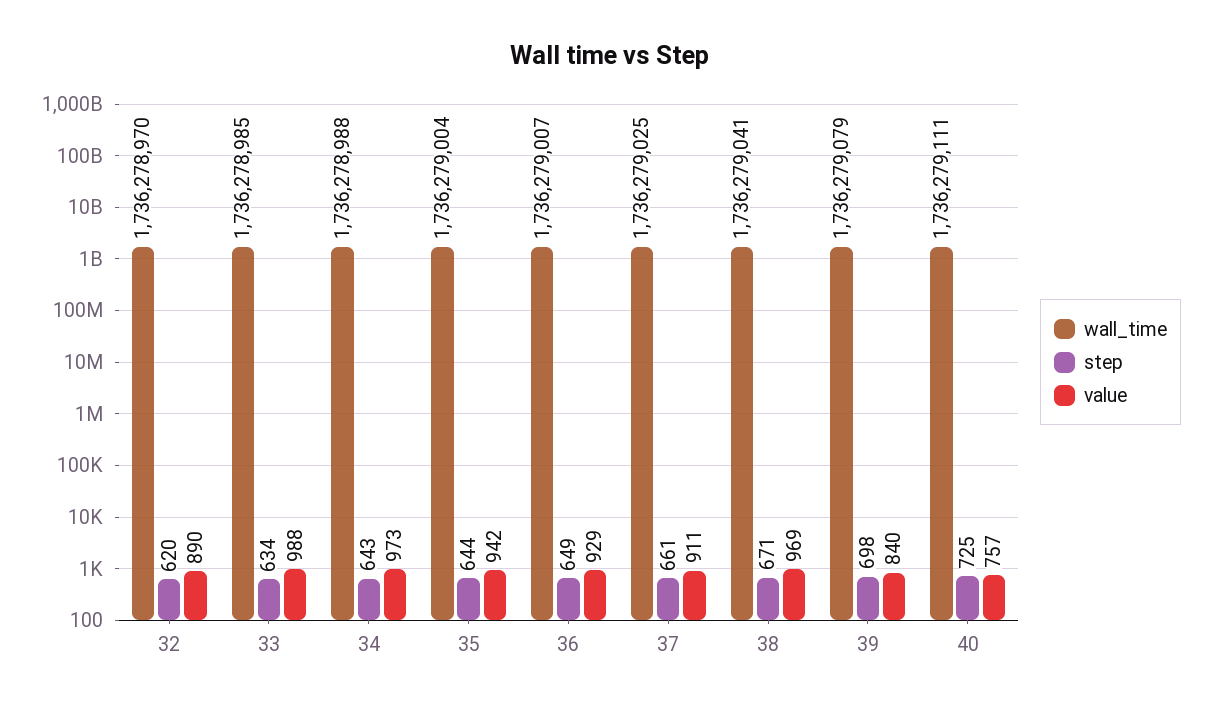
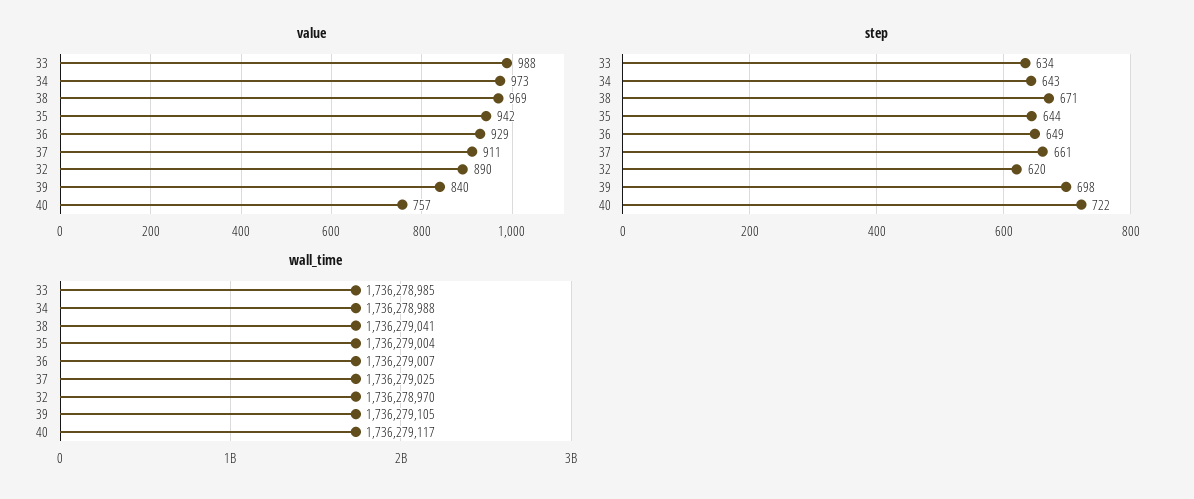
wall_time, 39: 1736279079 -> 1736279105
wall_time, 40: 1736279111 -> 1736279117
step, 40: 725 -> 722

